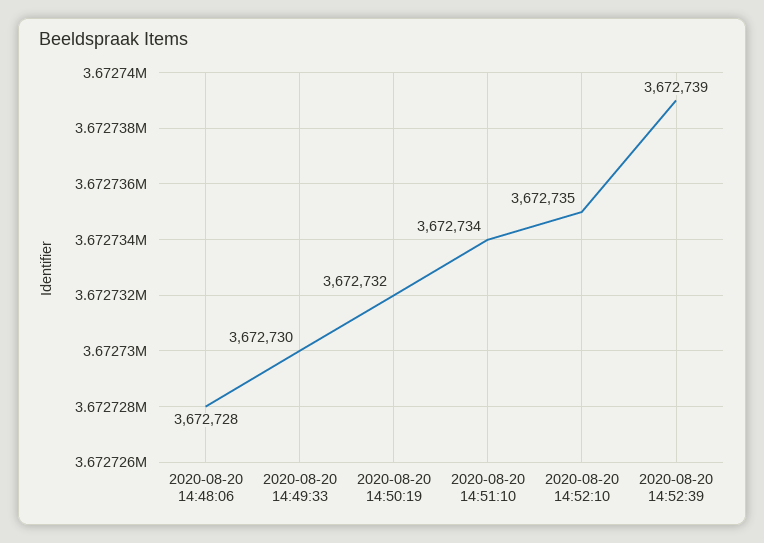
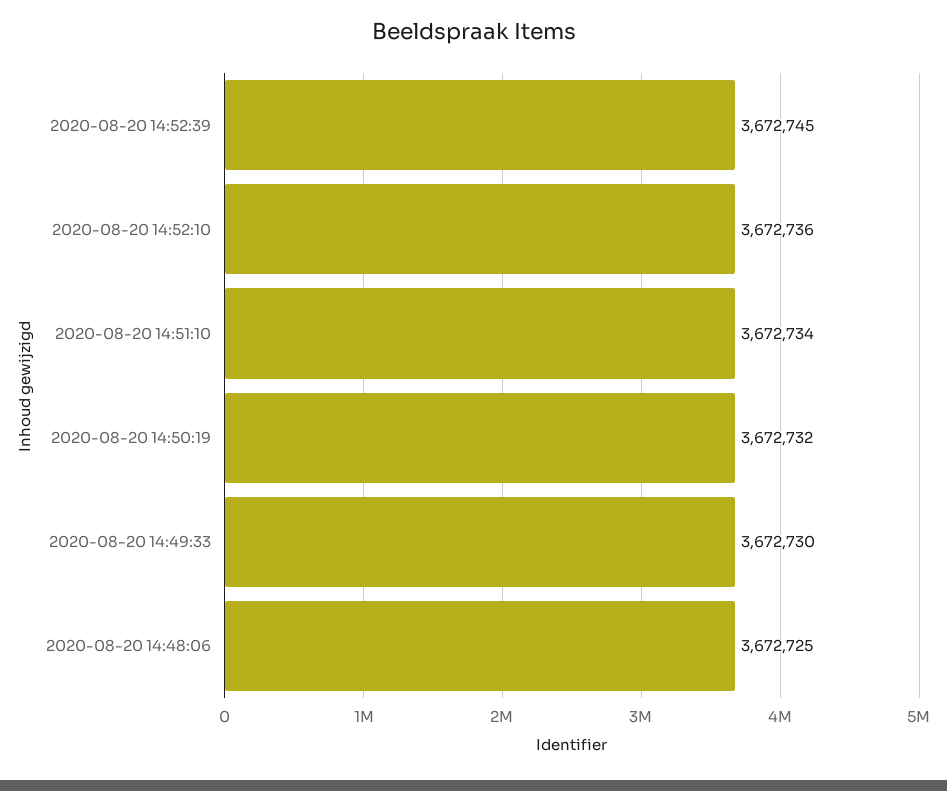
2020-08-20 14:48:06: 3672728 -> 3672725
2020-08-20 14:52:10: 3672735 -> 3672736
2020-08-20 14:52:39: 3672739 -> 3672745

